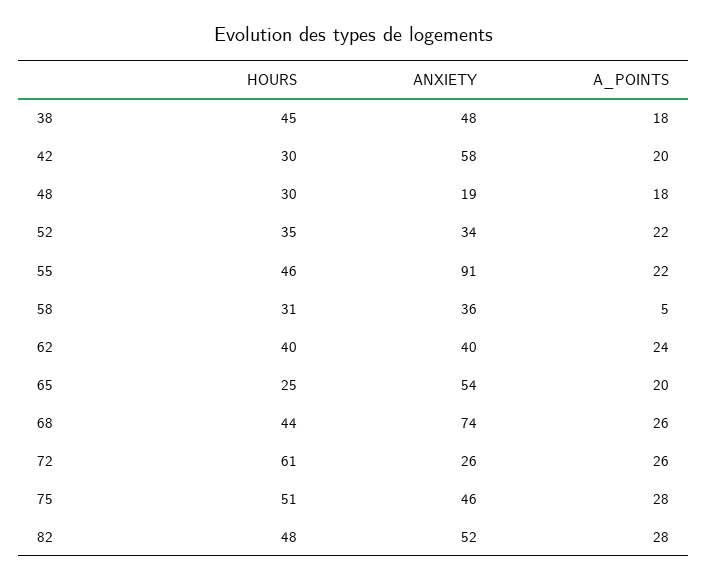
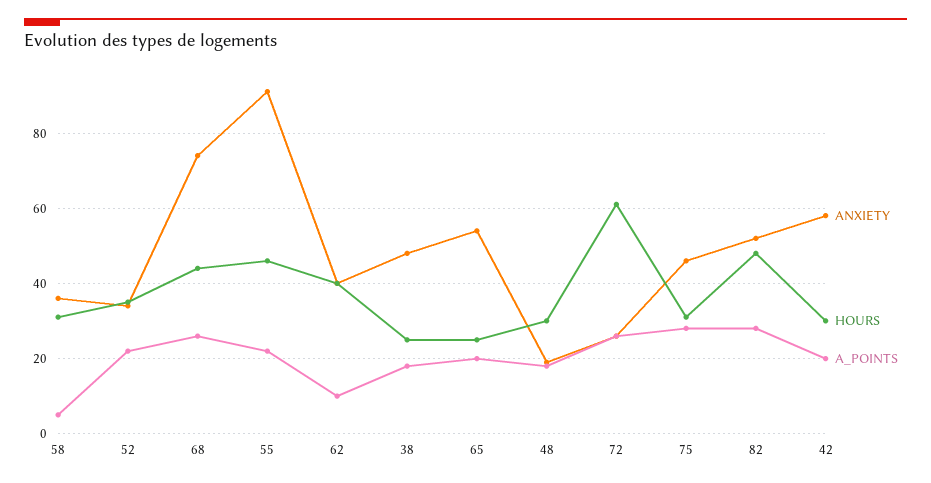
HOURS, 38: 45 -> 25
A_POINTS, 62: 24 -> 10
HOURS, 75: 51 -> 30

